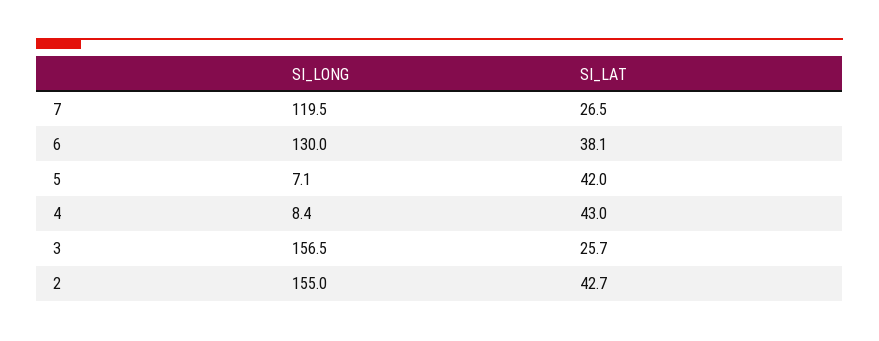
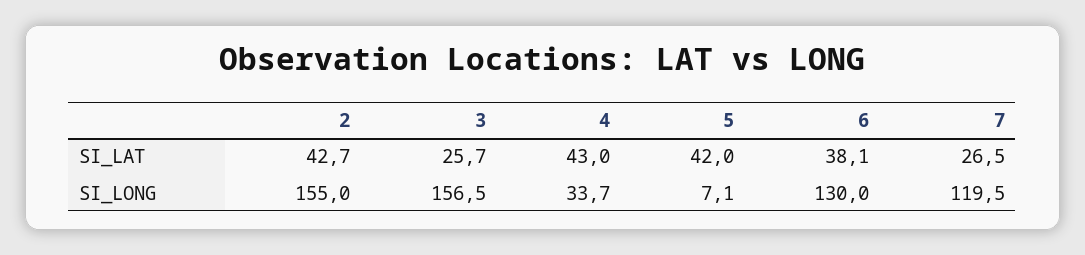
SI_LONG, 4: 8.4 -> 33.7

